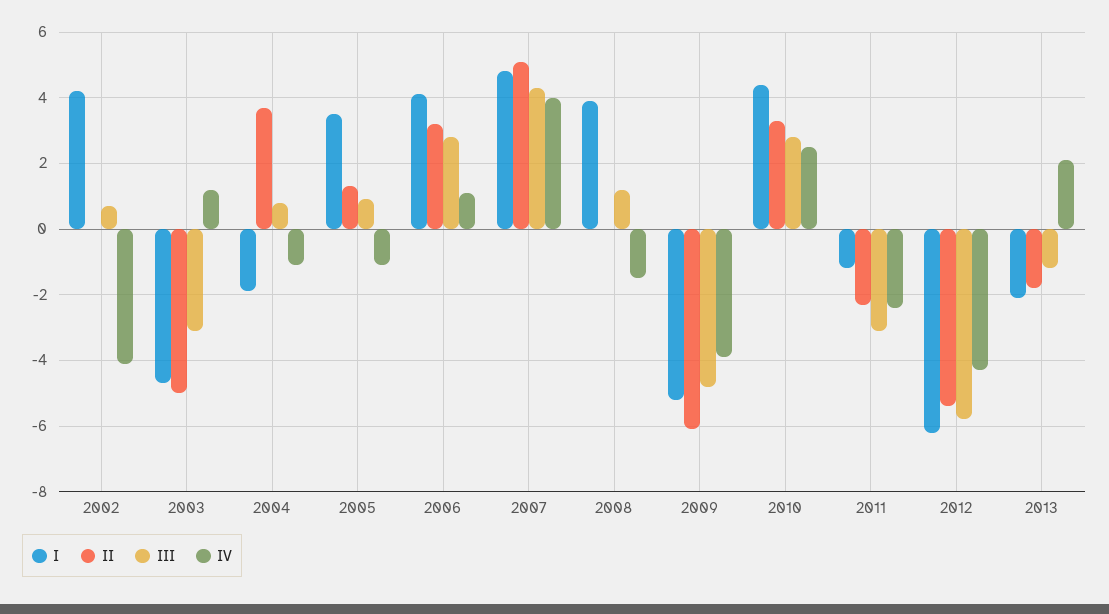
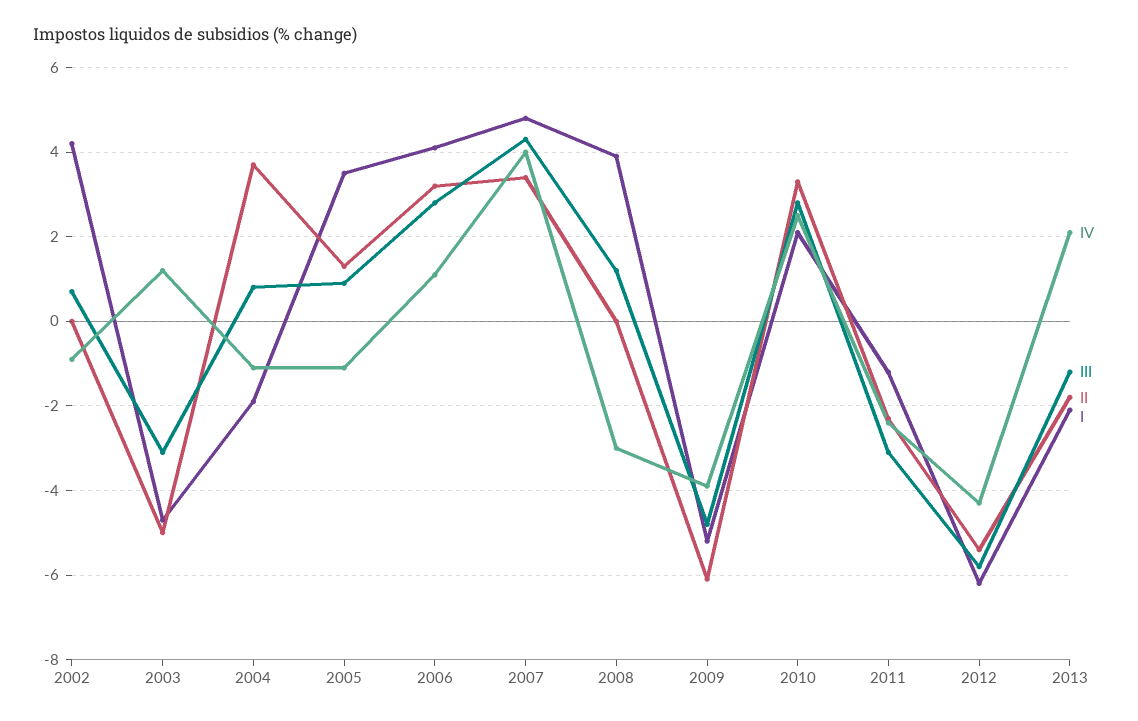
IV, 2002: -4 -> -1
II, 2007: 5 -> 3.5
IV, 2008: -1.5 -> -3
I, 2010: 4.5 -> 2

